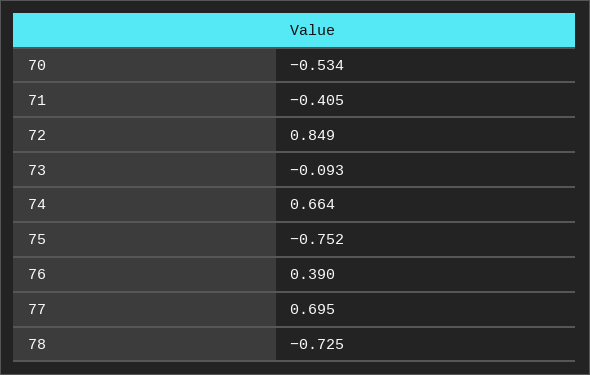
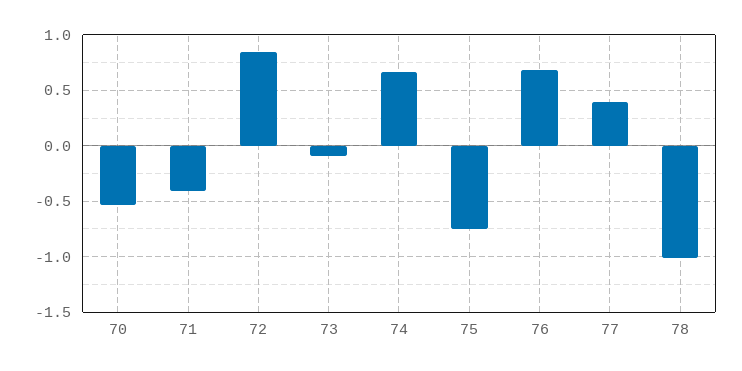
76: 0.39 -> 0.7
77: 0.695 -> 0.4
78: -0.725 -> -1

